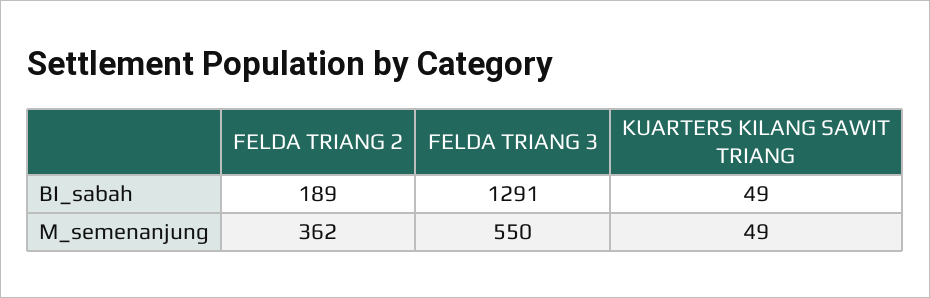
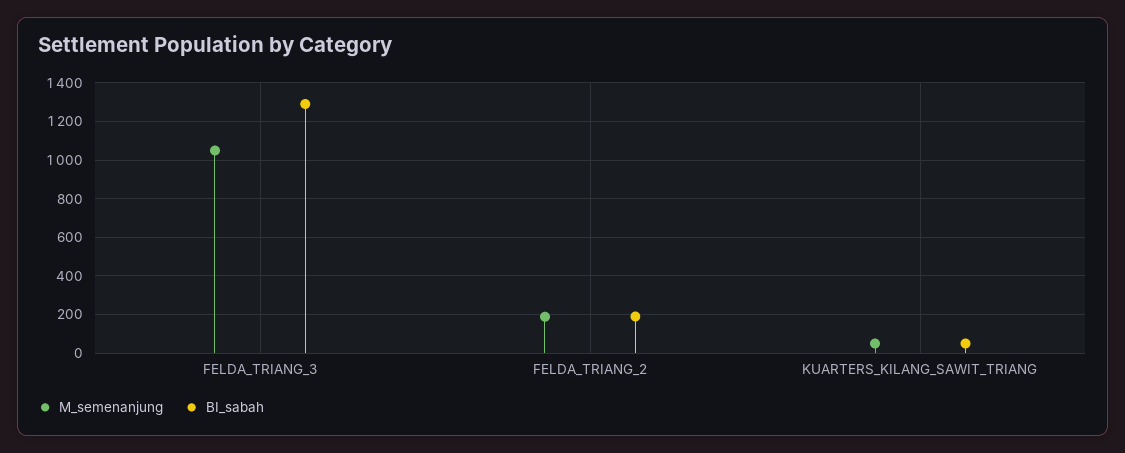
M_semenanjung, FELDA TRIANG 2: 362 -> 200
M_semenanjung, FELDA TRIANG 3: 550 -> 1050

